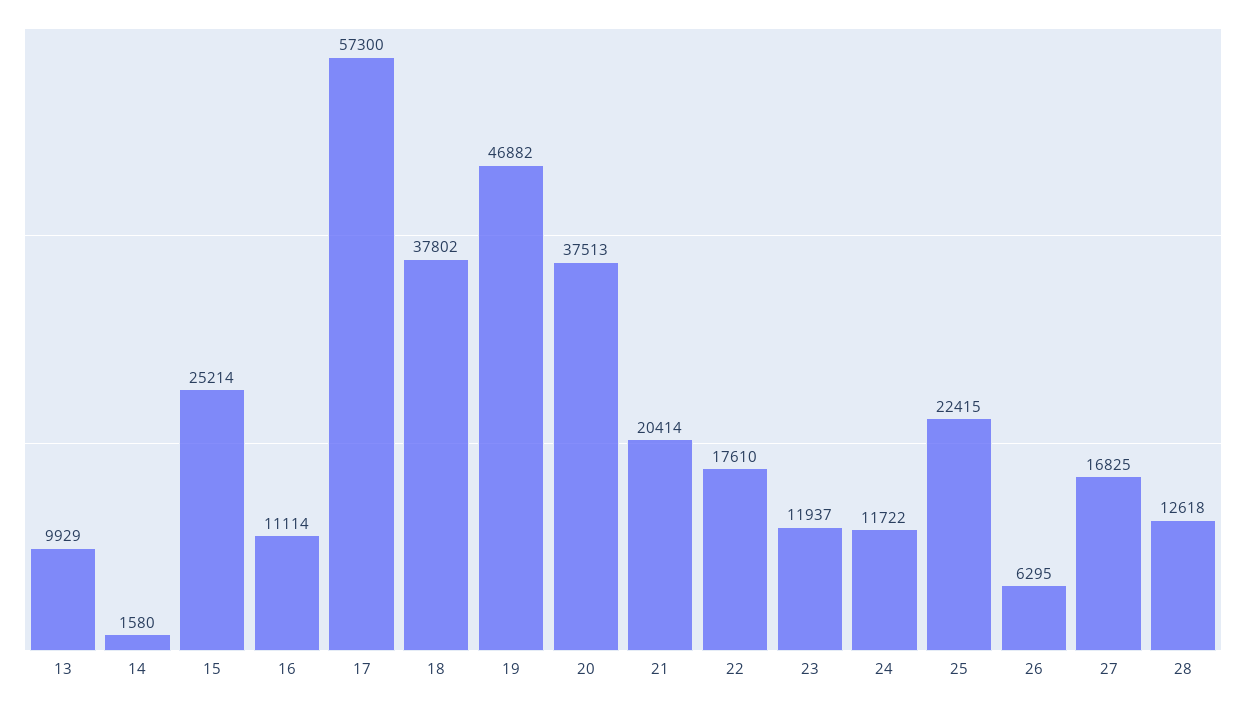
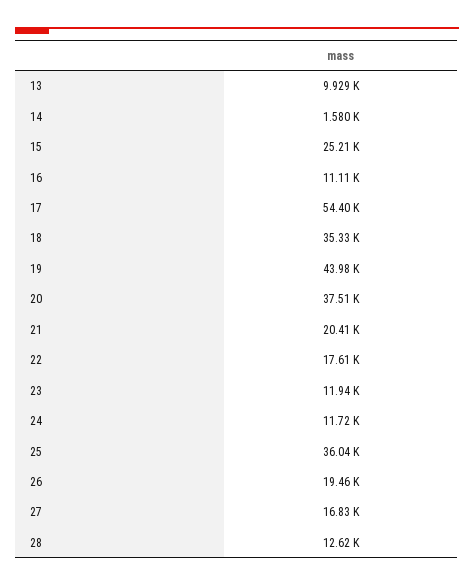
17: 57300 -> 54400
18: 37802 -> 35330
19: 46882 -> 43980
25: 22415 -> 36040
26: 6295 -> 19460

